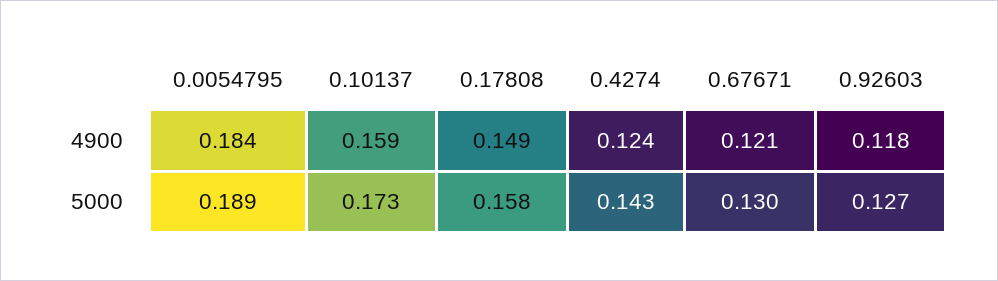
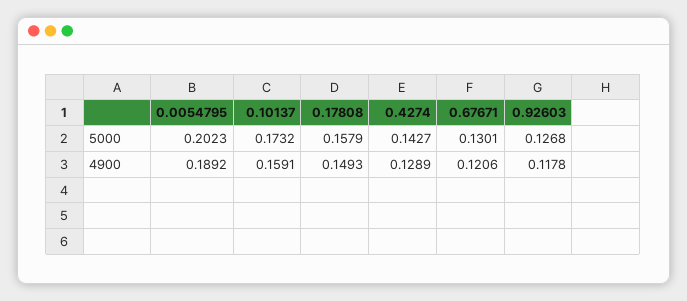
0.0054795, 4900: 0.184 -> 0.1892
0.4274, 4900: 0.124 -> 0.1289
0.0054795, 5000: 0.189 -> 0.2023

